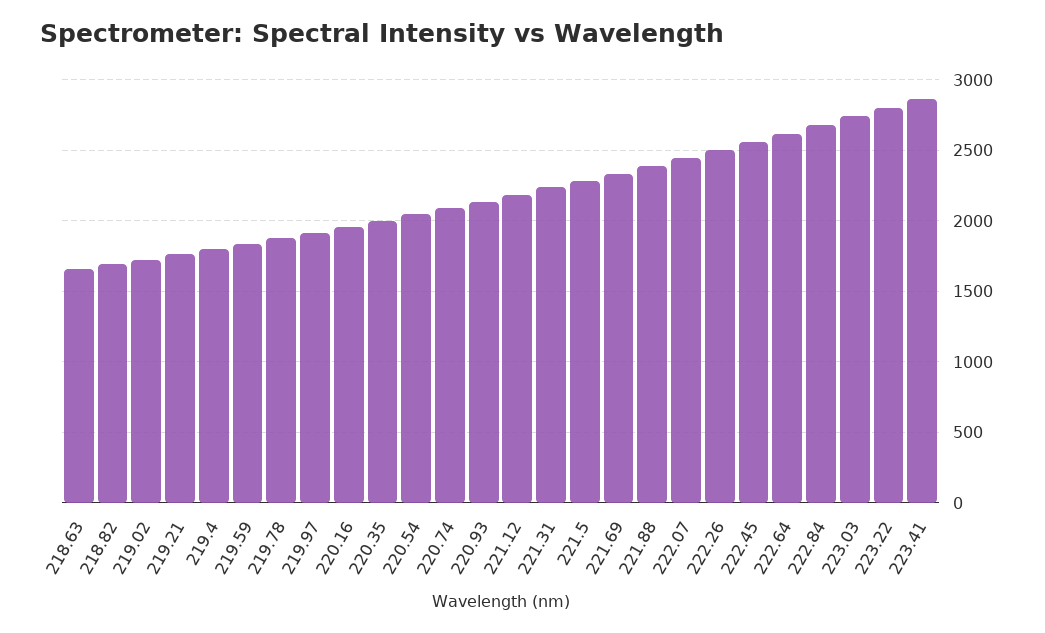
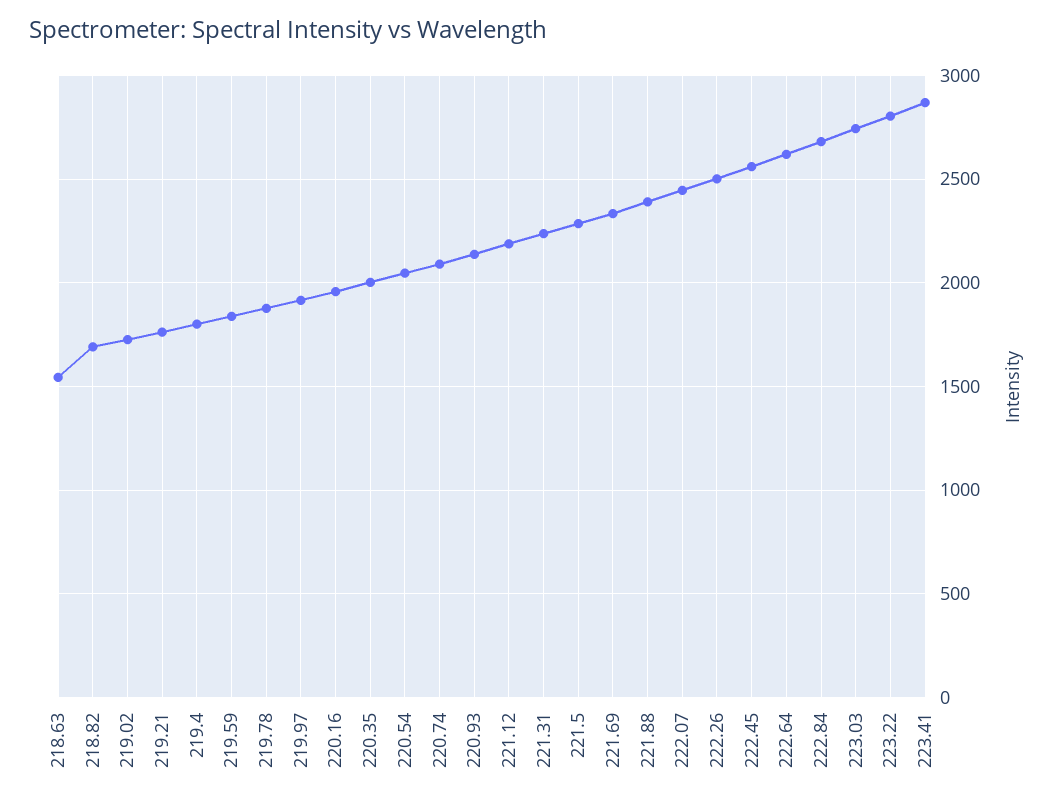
218.63: 1650 -> 1550

